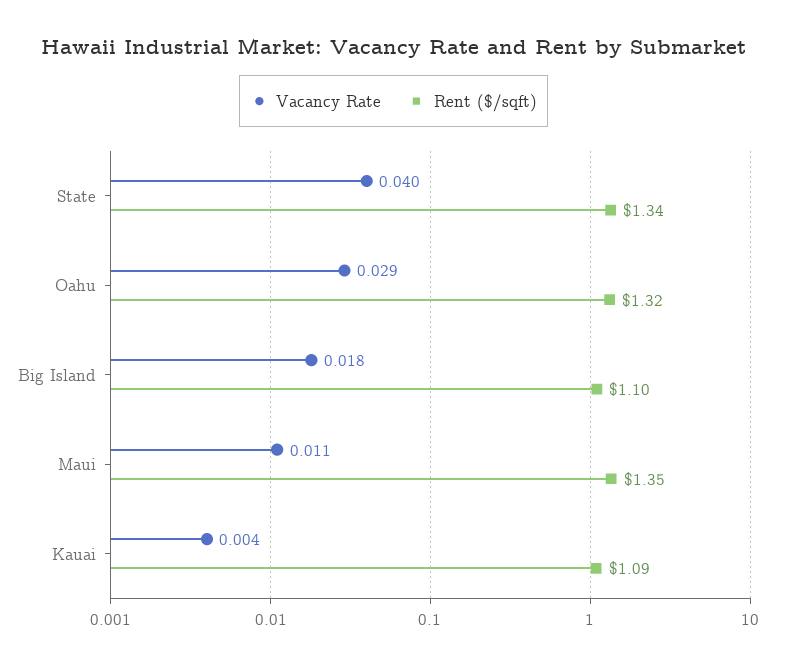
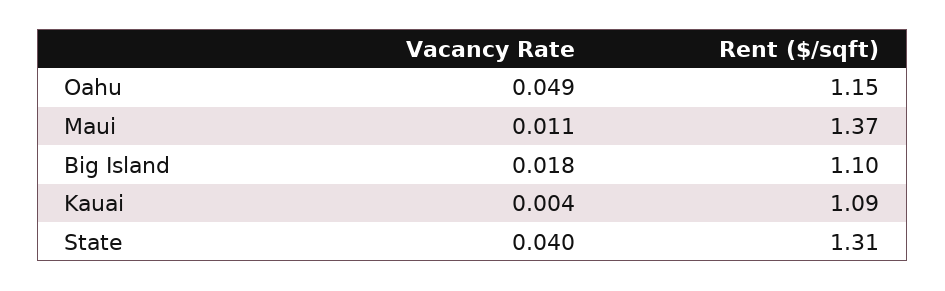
Rent ($/sqft), State: 1.34 -> 1.31
Vacancy Rate, Oahu: 0.029 -> 0.049
Rent ($/sqft), Oahu: 1.32 -> 1.15
Rent ($/sqft), Maui: 1.35 -> 1.37

